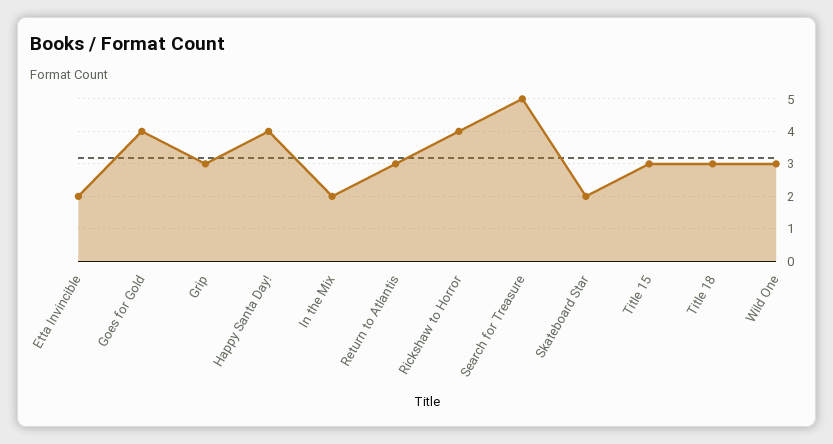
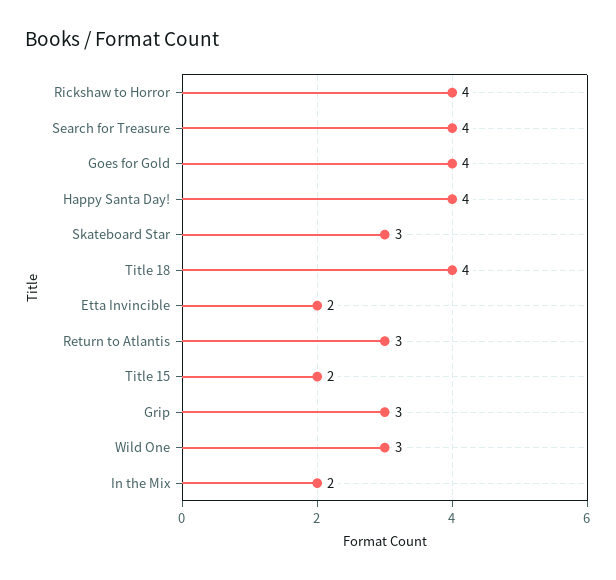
Search for Treasure: 5 -> 4
Skateboard Star: 2 -> 3
Title 15: 3 -> 2
Title 18: 3 -> 4

